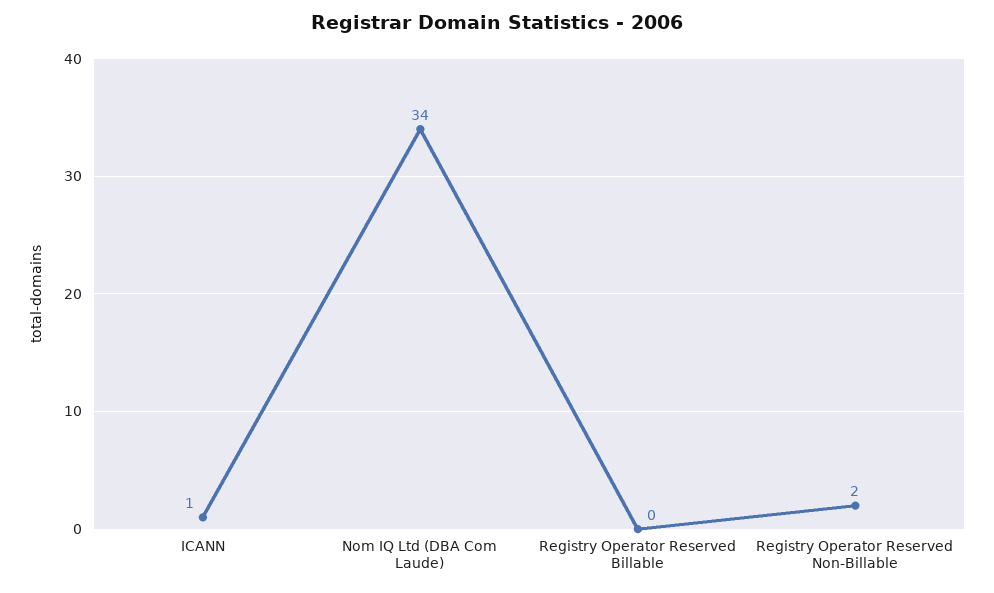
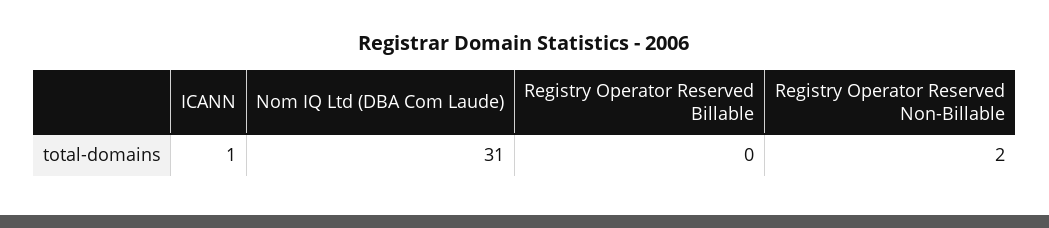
Nom IQ Ltd (DBA Com Laude): 34 -> 31

